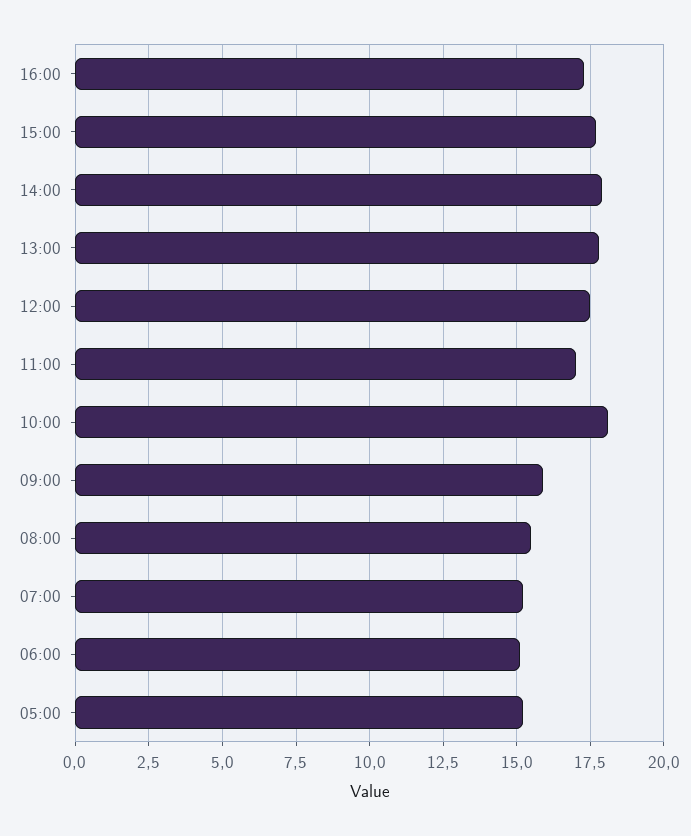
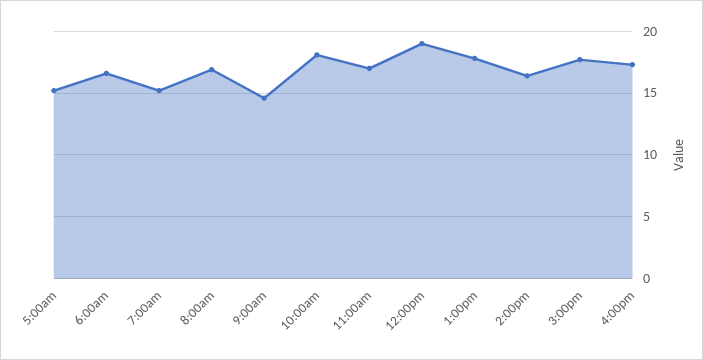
14:00: 18 -> 16.5
12:00: 17.5 -> 19
09:00: 16 -> 14.5
08:00: 15.5 -> 17
06:00: 15 -> 16.5

